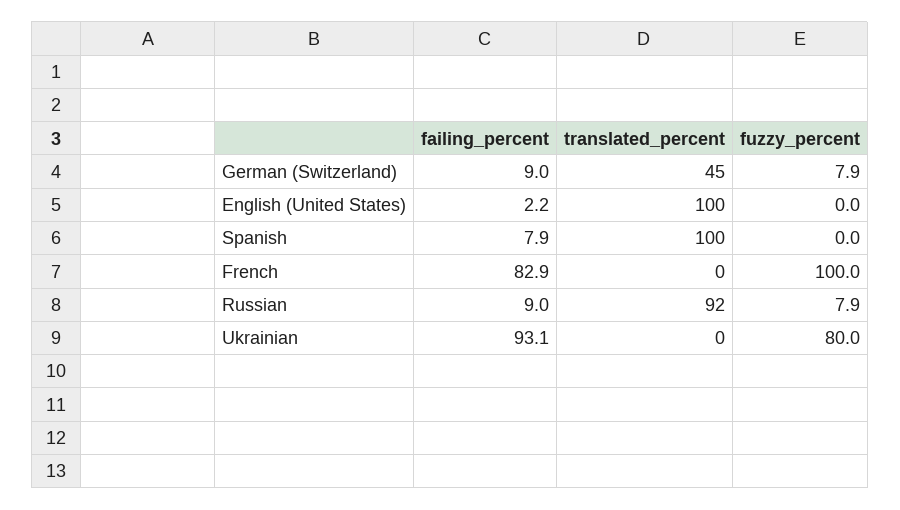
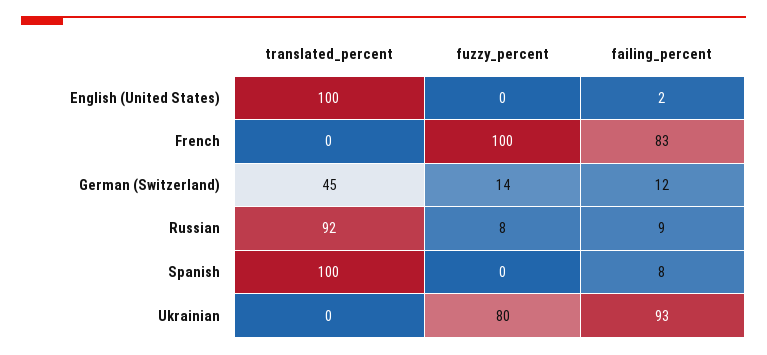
failing_percent, German (Switzerland): 9 -> 12
fuzzy_percent, German (Switzerland): 7.9 -> 14

